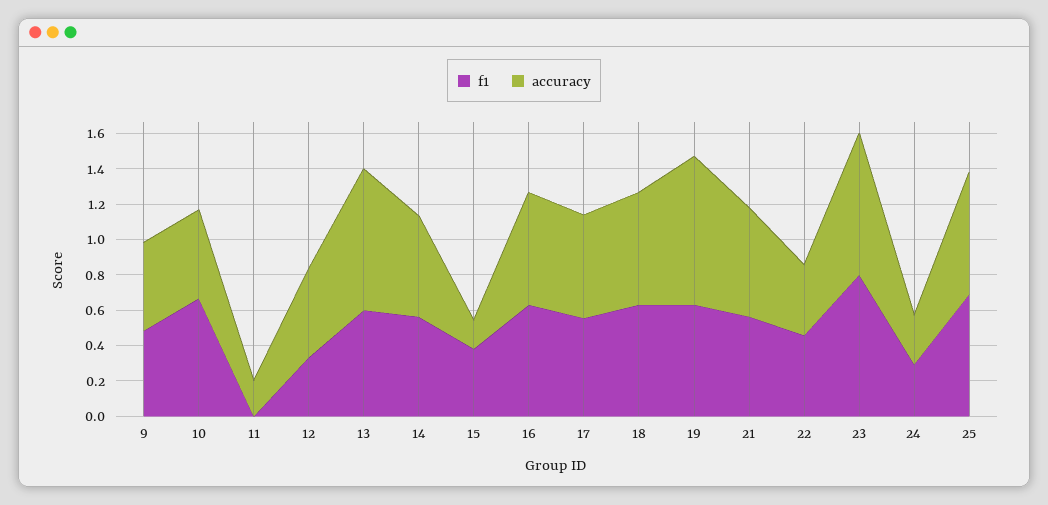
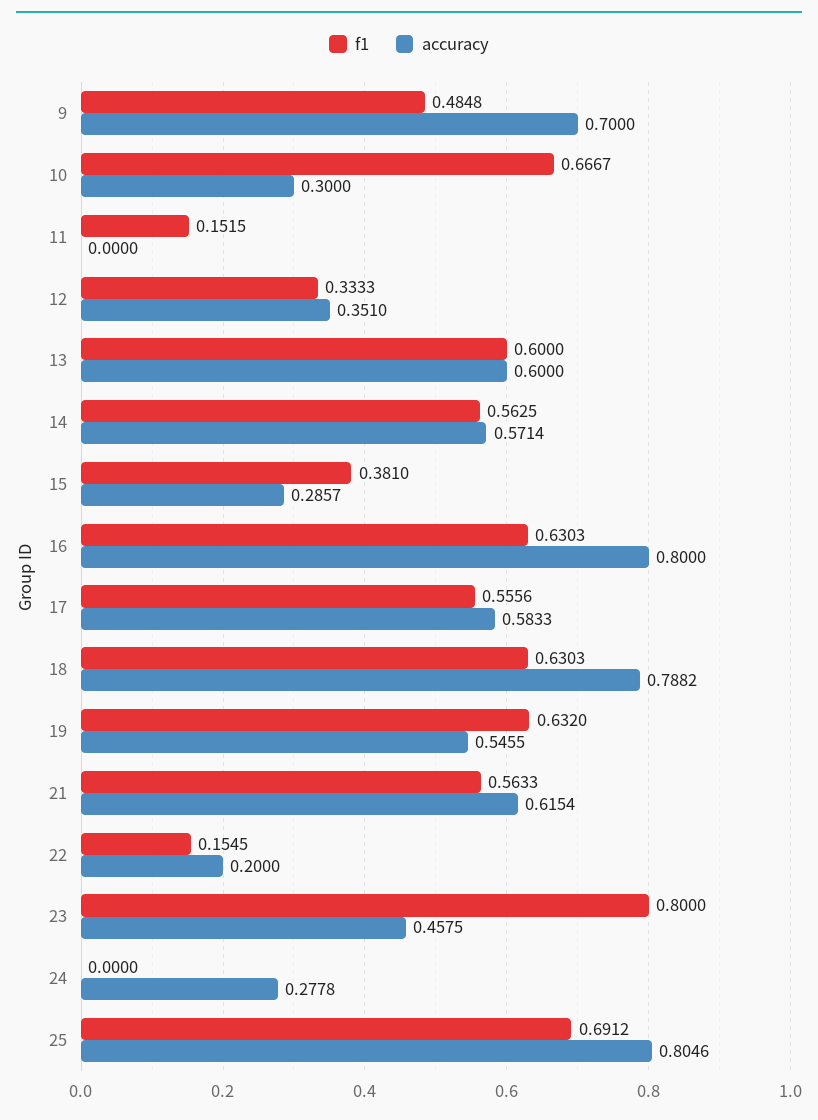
accuracy, 9: 0.5 -> 0.7
accuracy, 10: 0.5 -> 0.3
f1, 11: 0 -> 0.1515
accuracy, 11: 0.2 -> 0
accuracy, 12: 0.5 -> 0.351
accuracy, 13: 0.8 -> 0.6
accuracy, 15: 0.15 -> 0.2857
accuracy, 16: 0.65 -> 0.8
accuracy, 18: 0.65 -> 0.7882
accuracy, 19: 0.85 -> 0.5455
f1, 22: 0.45 -> 0.1545
accuracy, 22: 0.4 -> 0.2
accuracy, 23: 0.8 -> 0.4575
f1, 24: 0.3 -> 0
accuracy, 25: 0.7 -> 0.8046

